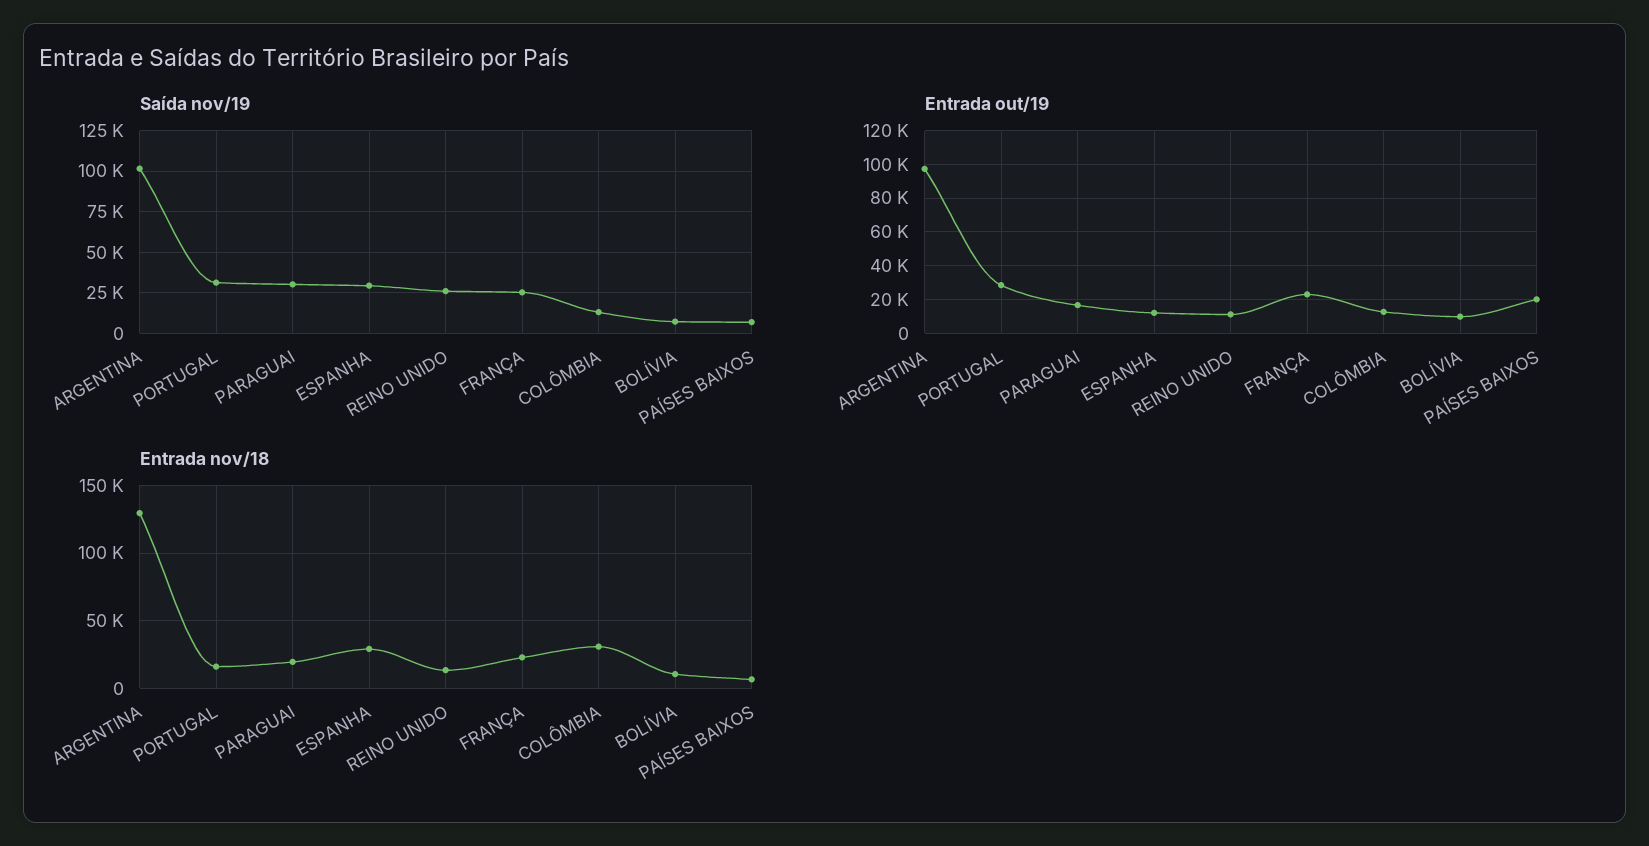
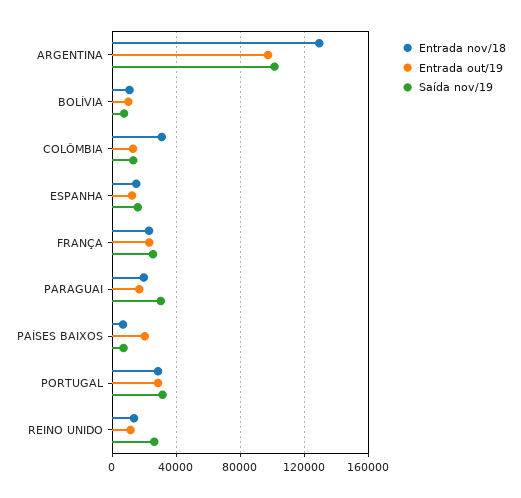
Saída nov/19, ESPANHA: 30000 -> 15000
Entrada nov/18, PORTUGAL: 15000 -> 30000
Entrada nov/18, ESPANHA: 30000 -> 15000

